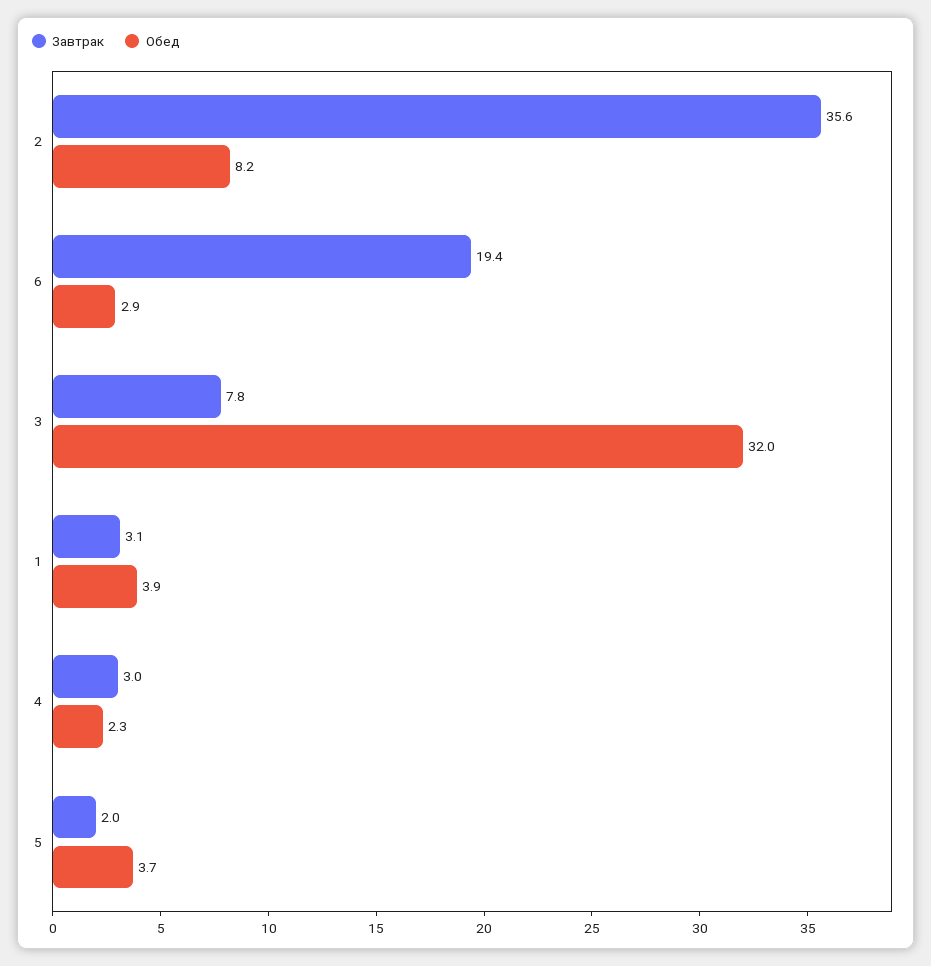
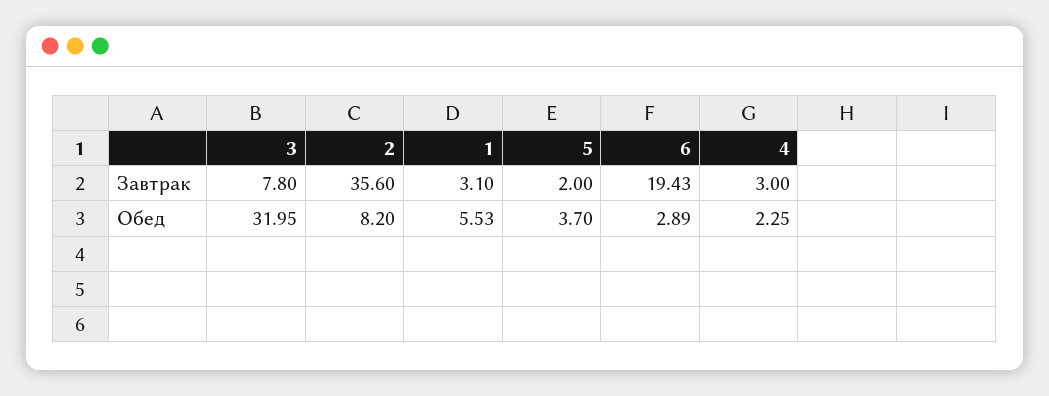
Обед, 1: 3.9 -> 5.53

